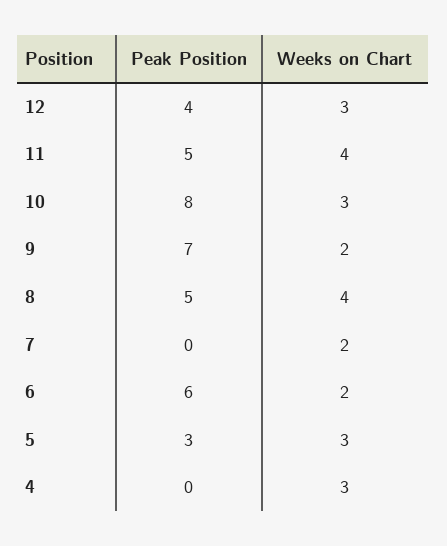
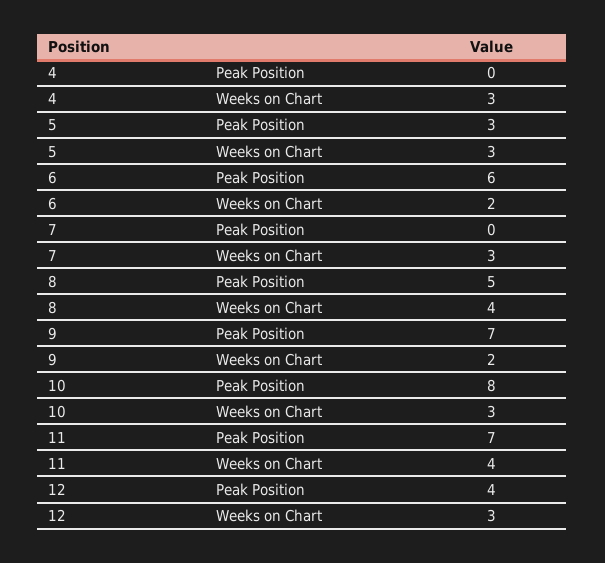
Peak Position, 11: 5 -> 7
Weeks on Chart, 7: 2 -> 3

